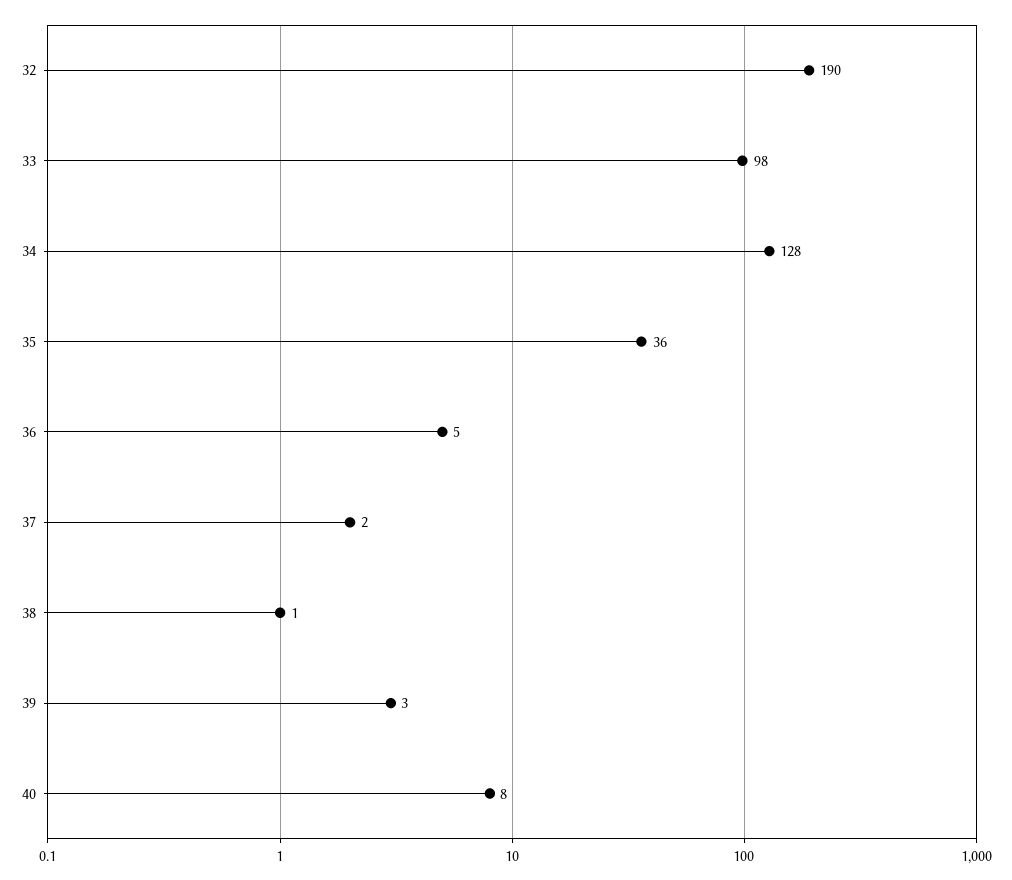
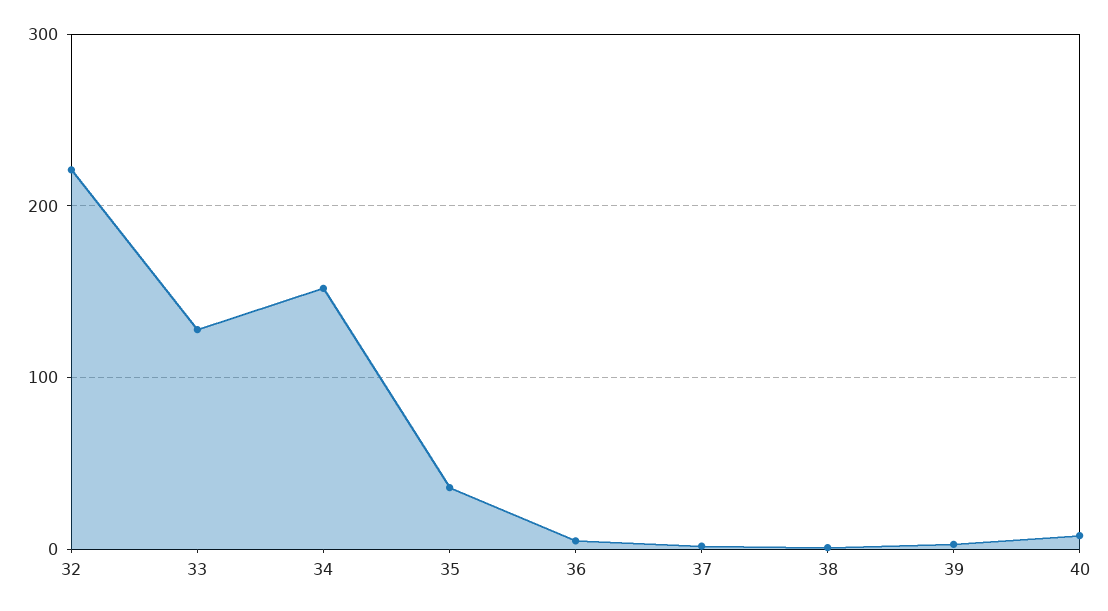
32: 190 -> 220
33: 98 -> 130
34: 128 -> 150

